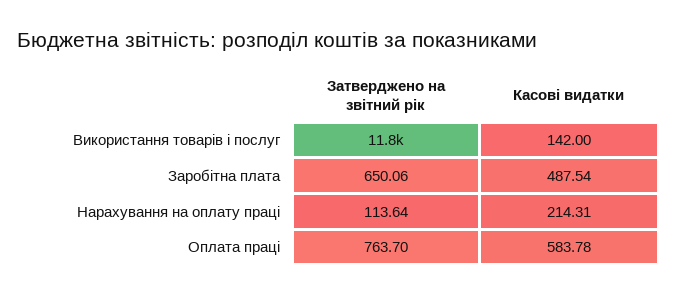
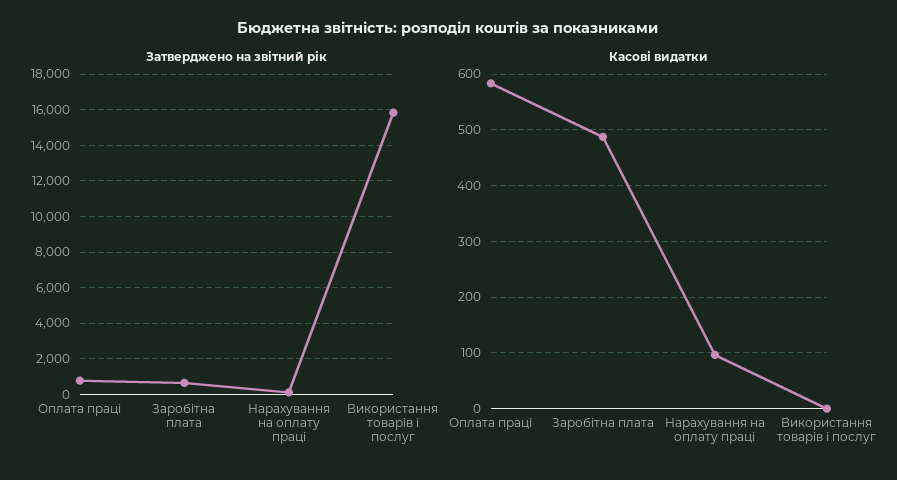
Затверджено на звітний рік, Використання товарів і послуг: 11800 -> 16000
Касові видатки, Використання товарів і послуг: 142 -> 0
Касові видатки, Нарахування на оплату праці: 214.31 -> 100

